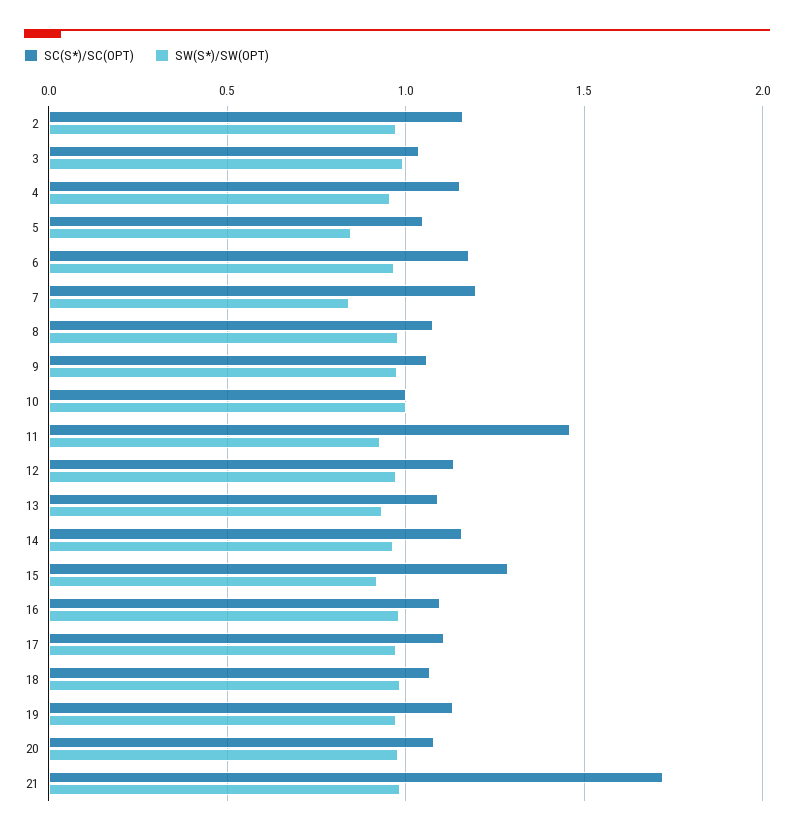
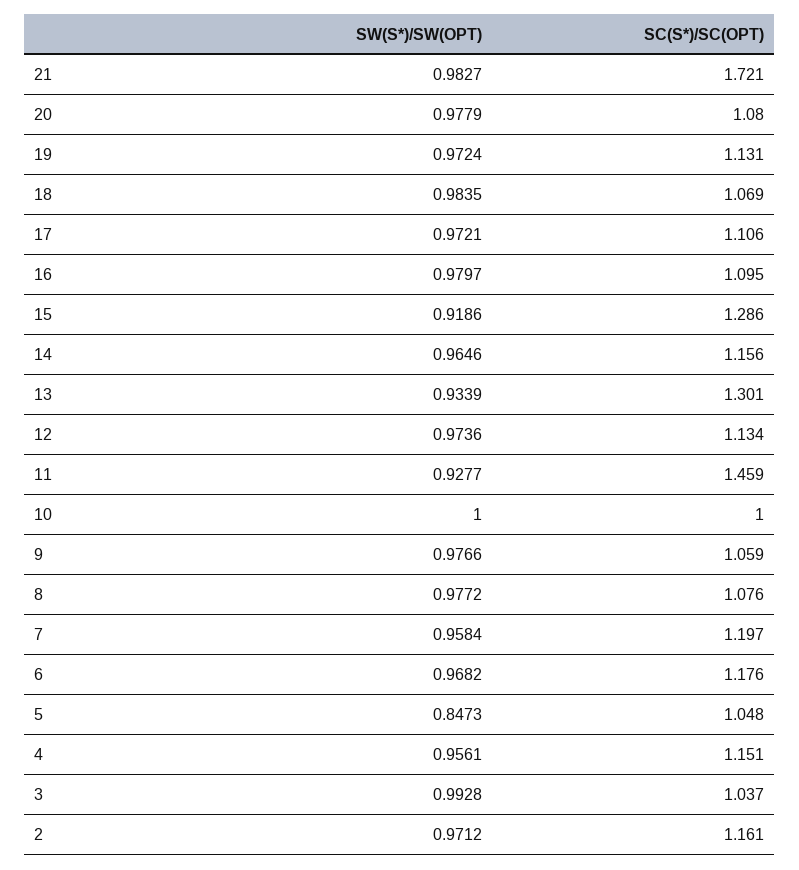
SW(S*)/SW(OPT), 7: 0.85 -> 0.9584
SC(S*)/SC(OPT), 13: 1.1 -> 1.301

